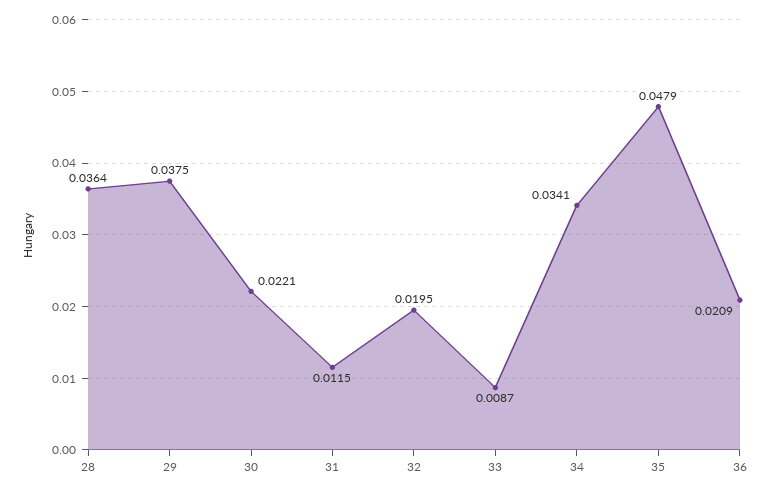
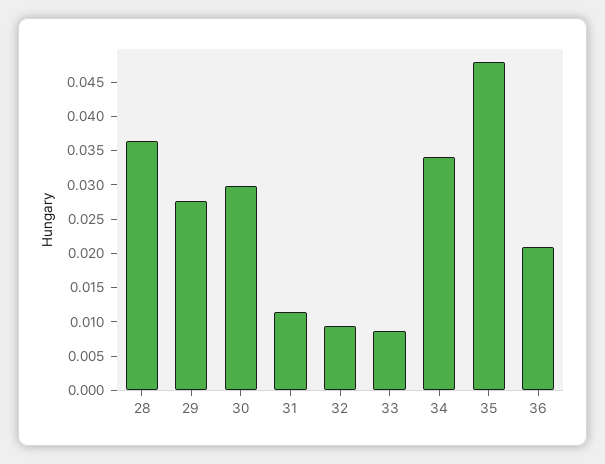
29: 0.0375 -> 0.0275
30: 0.0221 -> 0.03
32: 0.0195 -> 0.01

